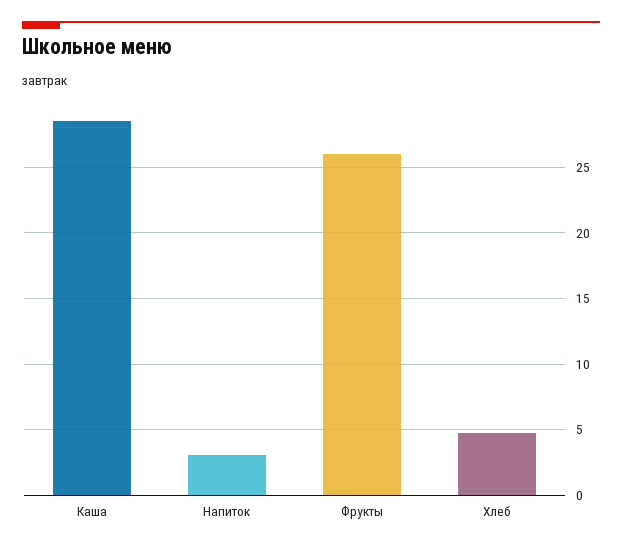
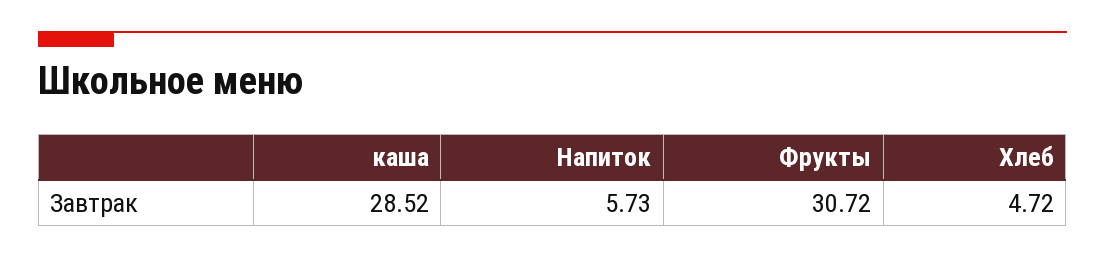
Напиток: 3 -> 5.73
Фрукты: 26 -> 30.72

